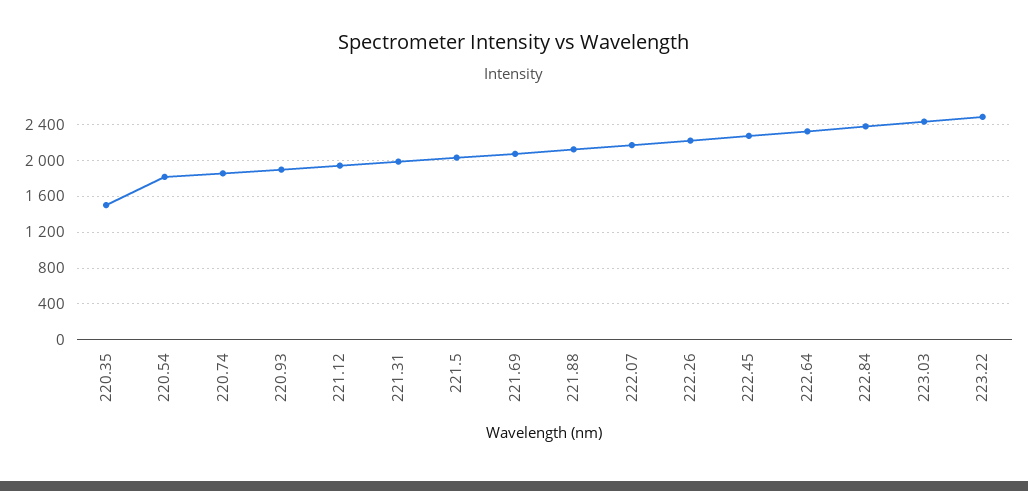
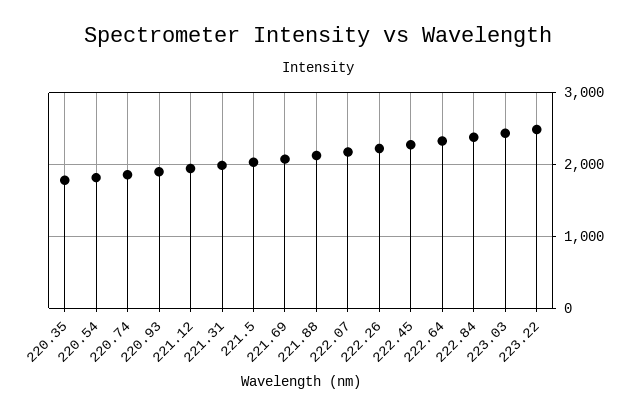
220.35: 1500 -> 1800

